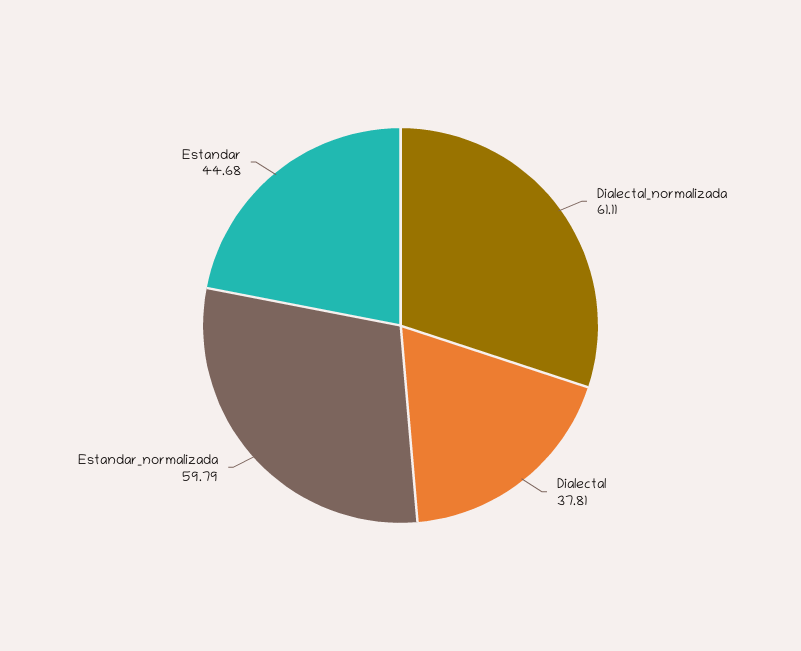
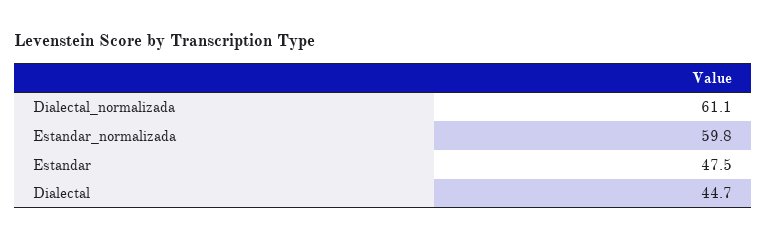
Dialectal: 37.81 -> 44.7
Estandar: 44.68 -> 47.5

